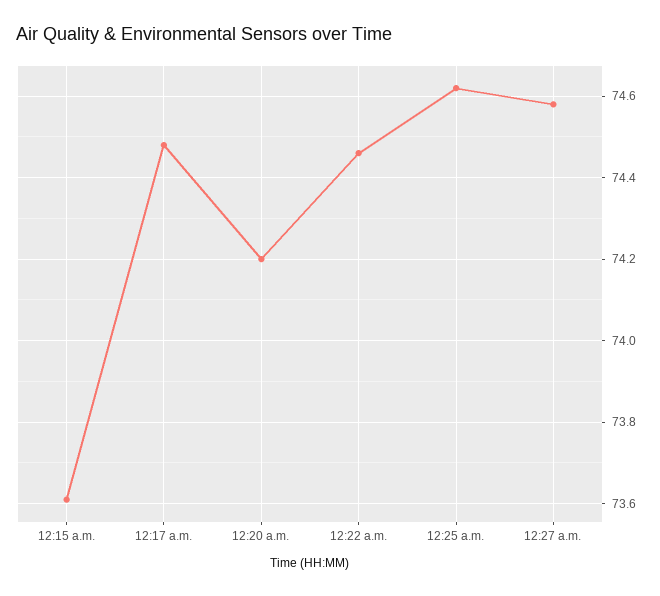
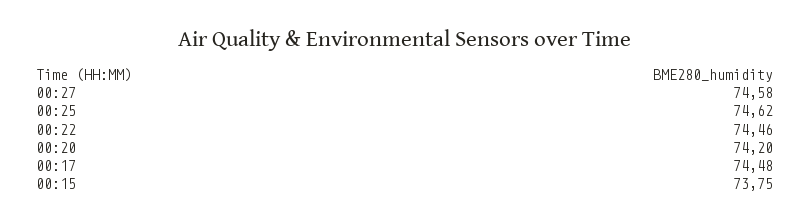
12:15 a.m.: 73.6 -> 73.75

